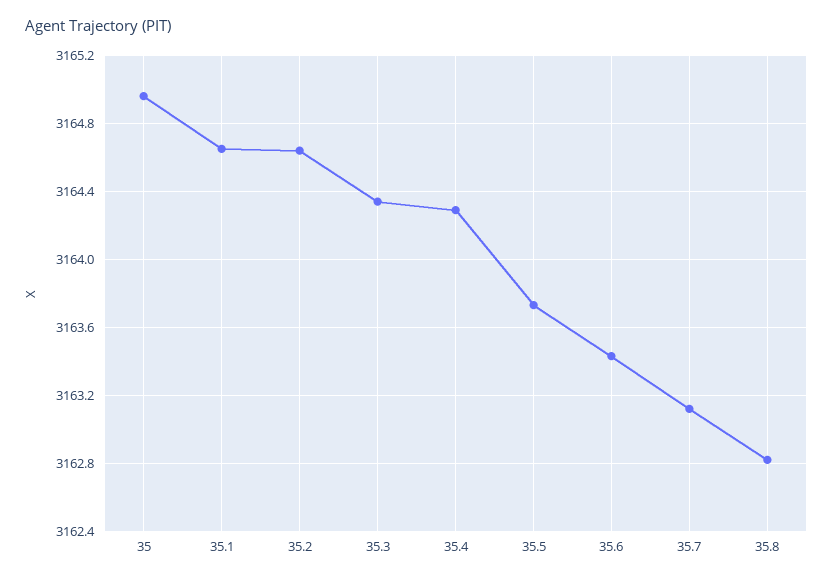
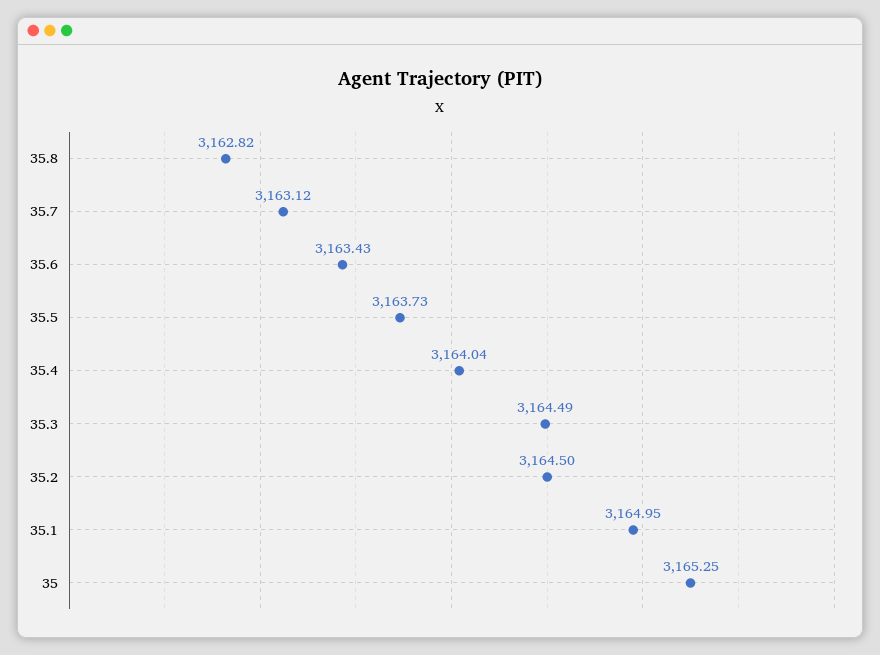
35: 3164.95 -> 3165.25
35.1: 3164.65 -> 3164.95
35.2: 3164.65 -> 3164.5
35.3: 3164.35 -> 3164.49
35.4: 3164.3 -> 3164.04

